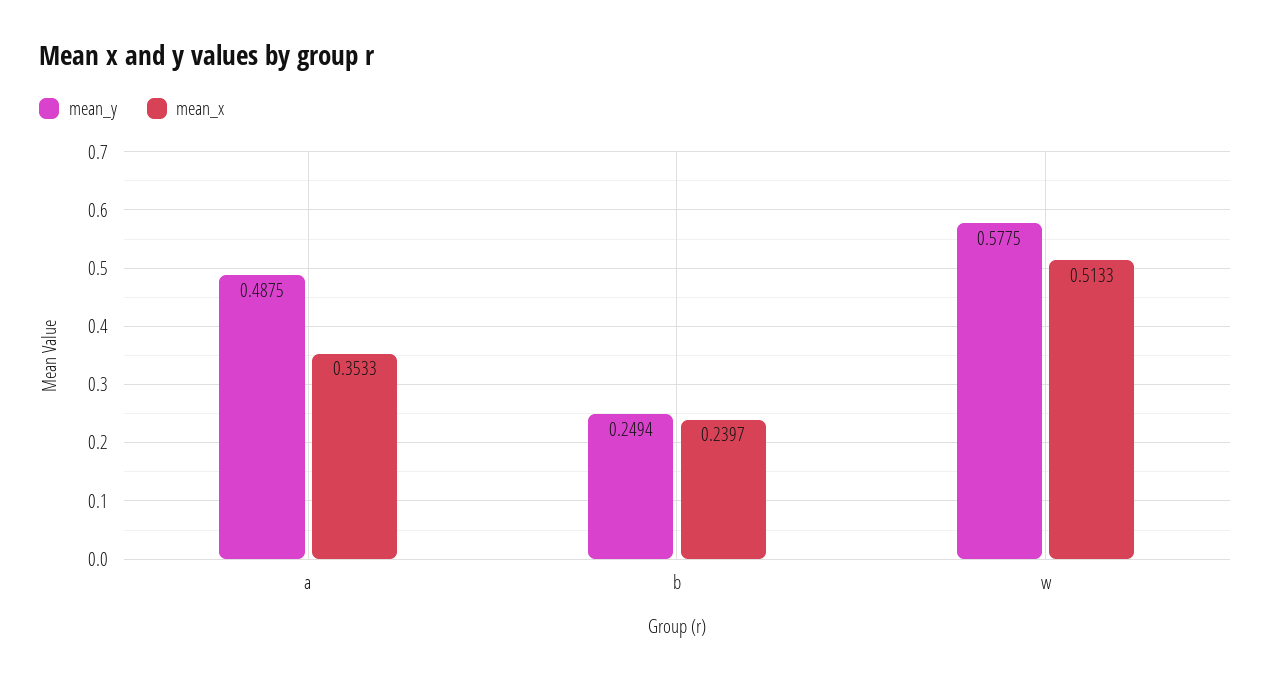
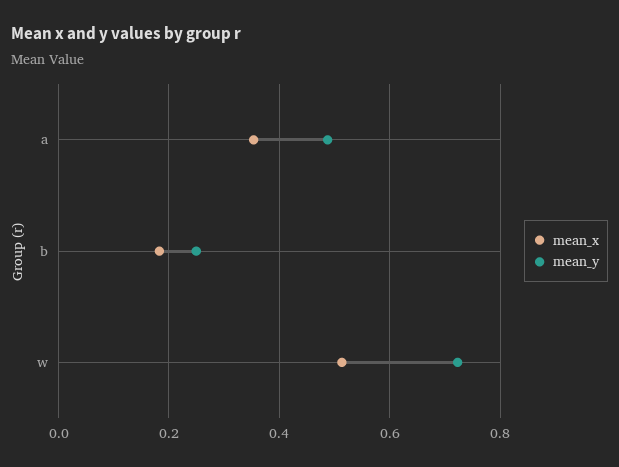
mean_x, b: 0.2397 -> 0.18
mean_y, w: 0.5775 -> 0.72

